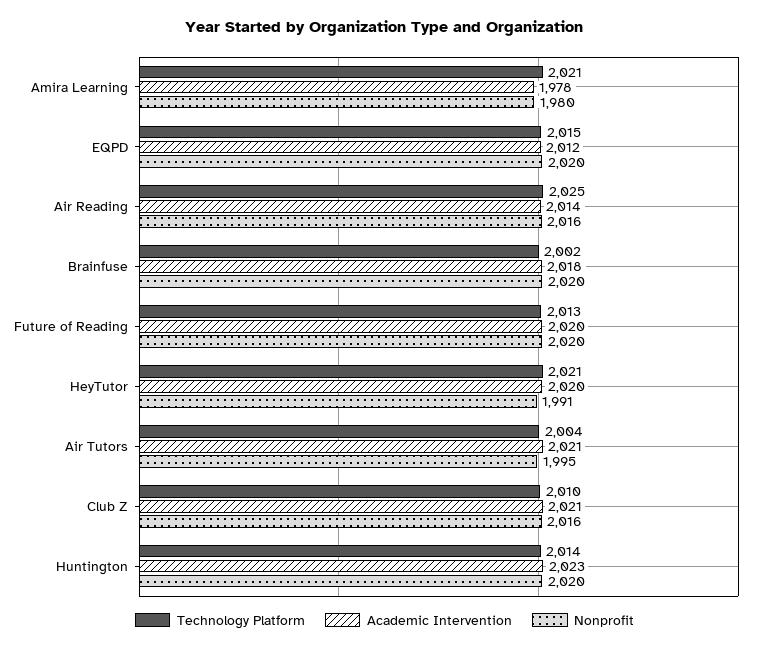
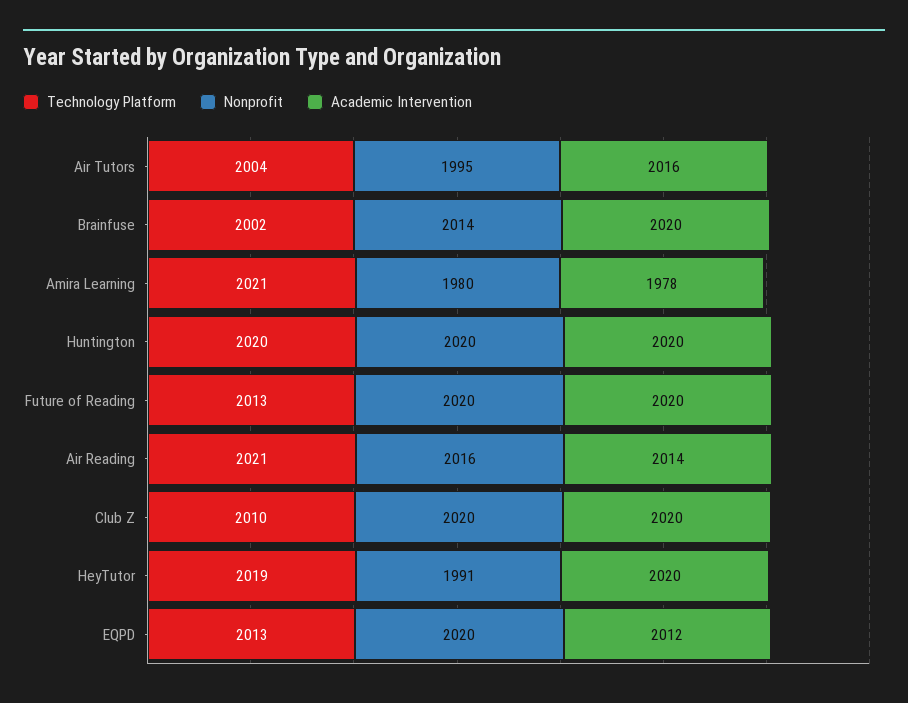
Technology Platform, EQPD: 2015 -> 2013
Technology Platform, Air Reading: 2025 -> 2021
Academic Intervention, Brainfuse: 2018 -> 2020
Nonprofit, Brainfuse: 2020 -> 2014
Technology Platform, HeyTutor: 2021 -> 2019
Academic Intervention, Air Tutors: 2021 -> 2016
Academic Intervention, Club Z: 2021 -> 2020
Nonprofit, Club Z: 2016 -> 2020
Technology Platform, Huntington: 2014 -> 2020
Academic Intervention, Huntington: 2023 -> 2020

